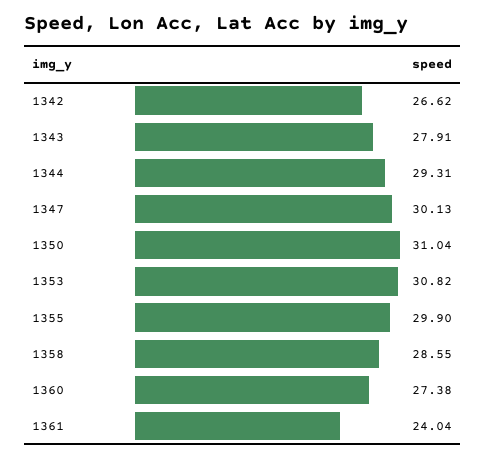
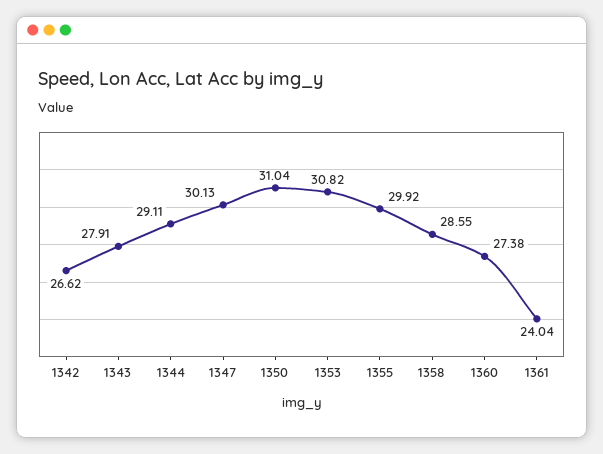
1344: 29.31 -> 29.11
1355: 29.9 -> 29.92

